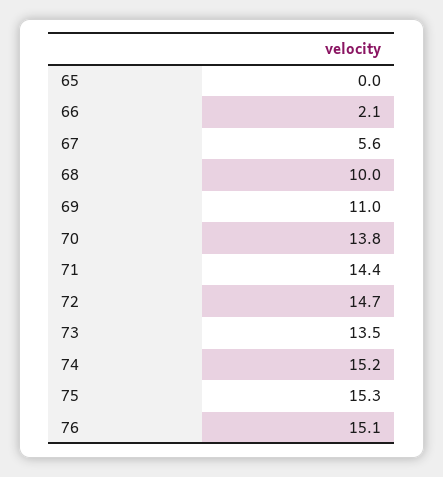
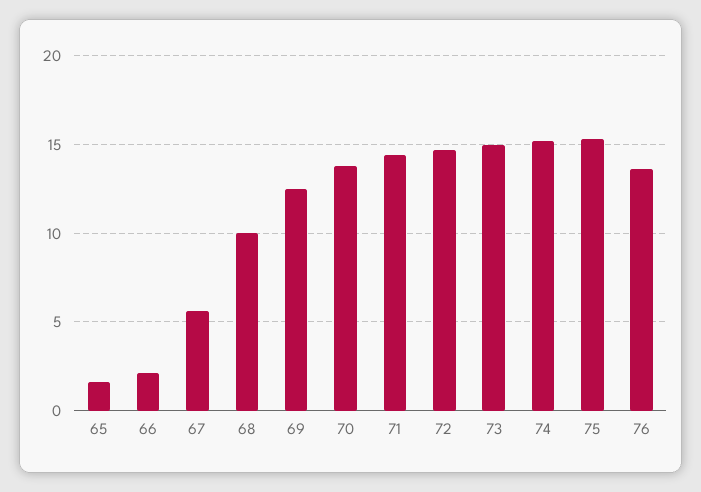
65: 0 -> 1.5
69: 11 -> 12.5
73: 13.5 -> 15
76: 15.1 -> 13.5

